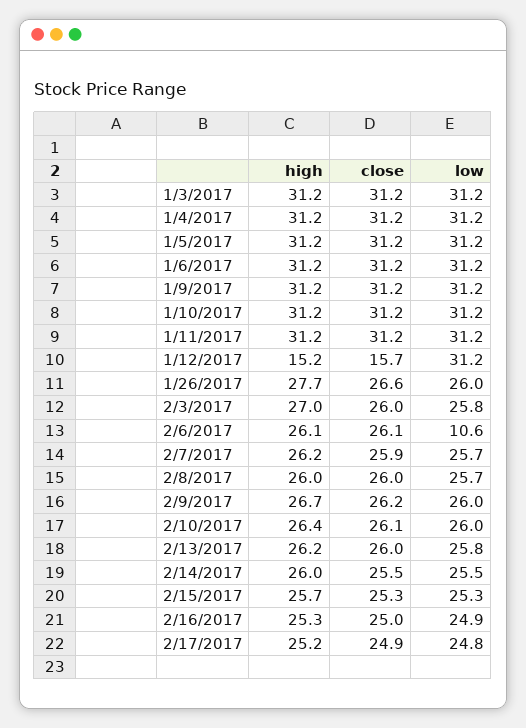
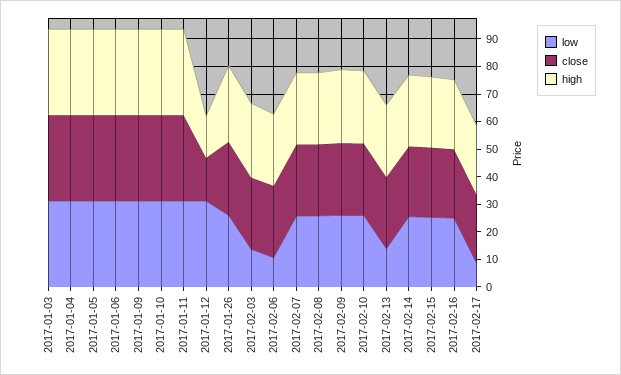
low, 2/3/2017: 25.8 -> 15
low, 2/13/2017: 25.8 -> 15
low, 2/17/2017: 24.8 -> 10

